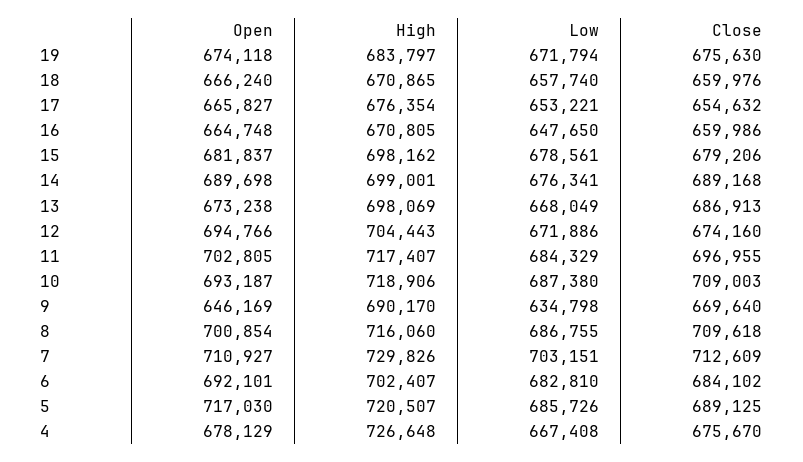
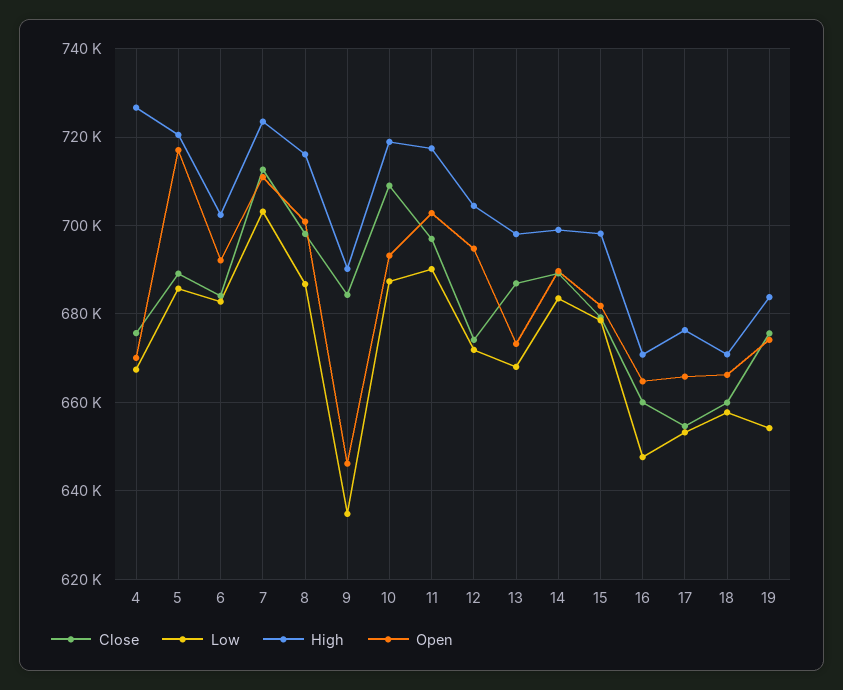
Low, 19: 671794 -> 654000
Low, 14: 676341 -> 684000
Low, 11: 684329 -> 690000
Close, 9: 669640 -> 684000
Close, 8: 709618 -> 698000
High, 7: 729826 -> 724000
Open, 4: 678129 -> 670000

